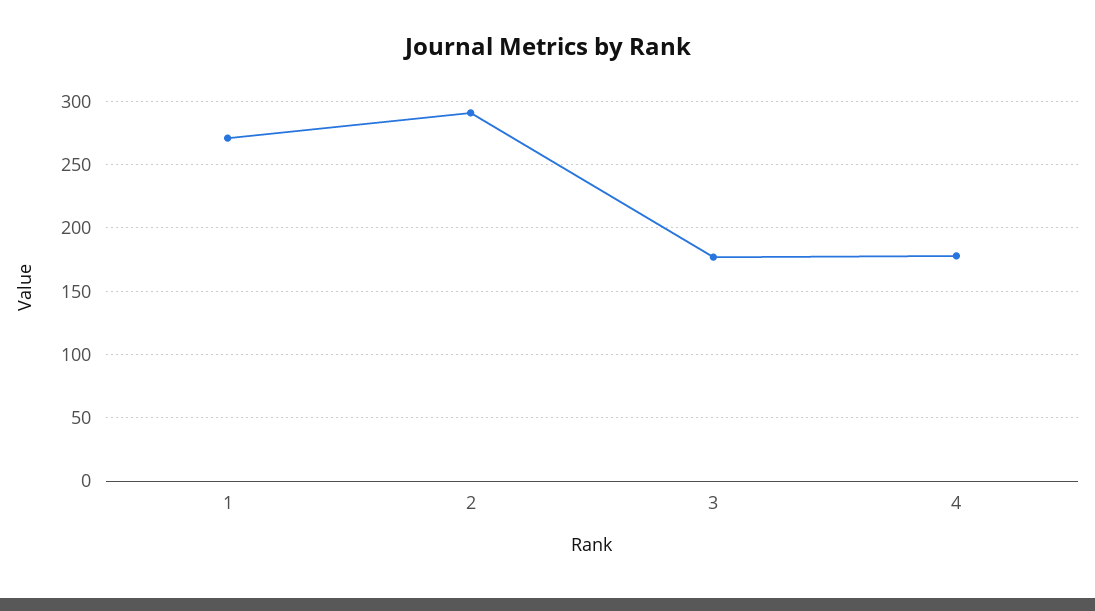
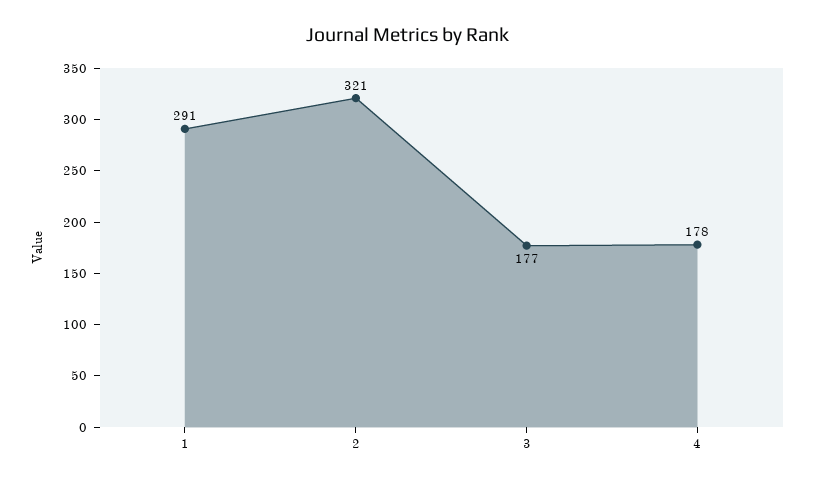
1: 270 -> 291
2: 290 -> 321

